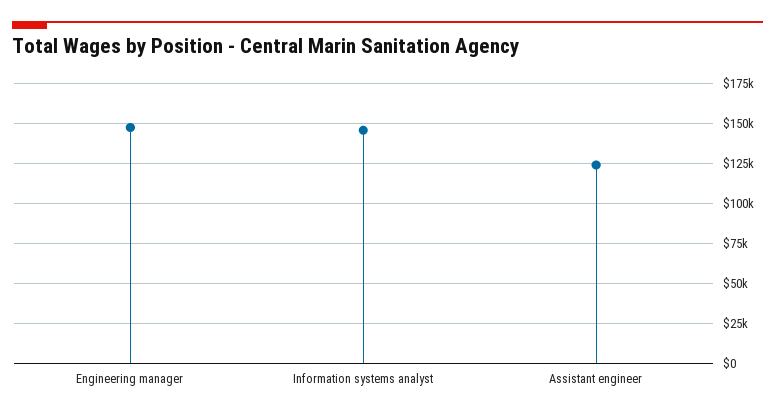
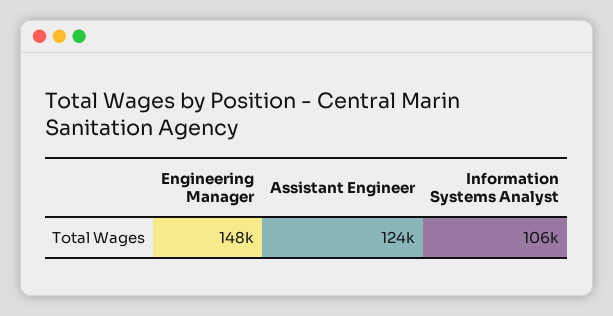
Information systems analyst: 145000 -> 106000

